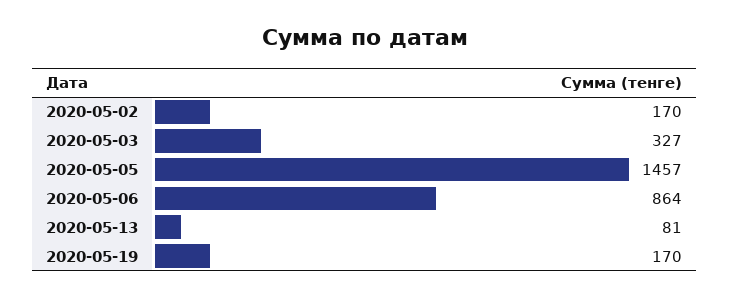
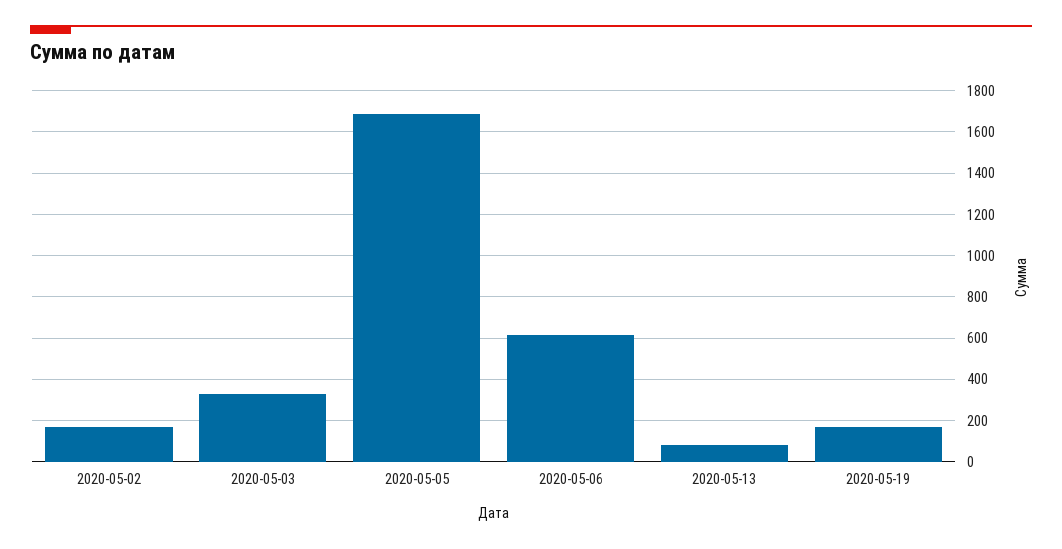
2020-05-05: 1457 -> 1700
2020-05-06: 864 -> 600

